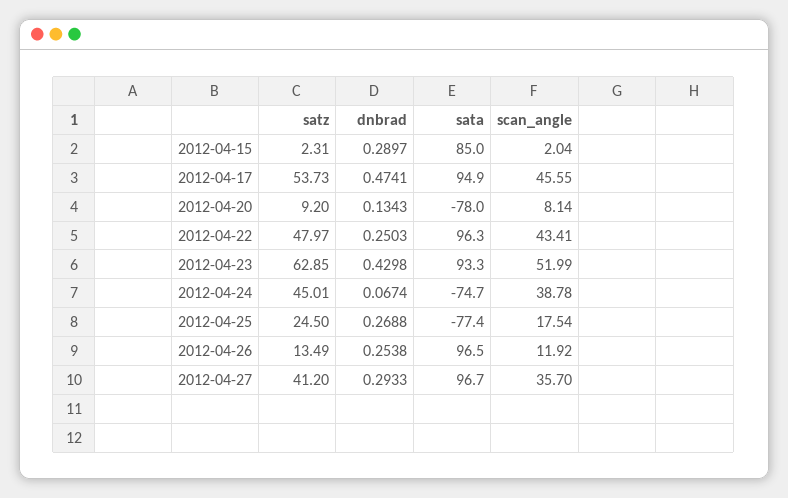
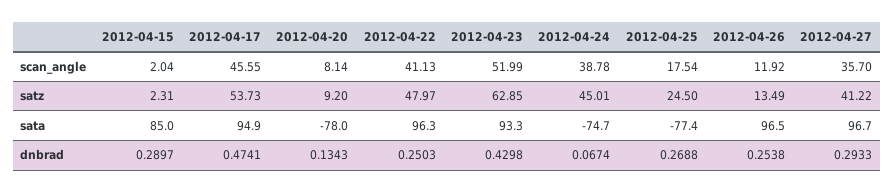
scan_angle, 2012-04-22: 43.41 -> 41.13
satz, 2012-04-27: 41.2 -> 41.22

